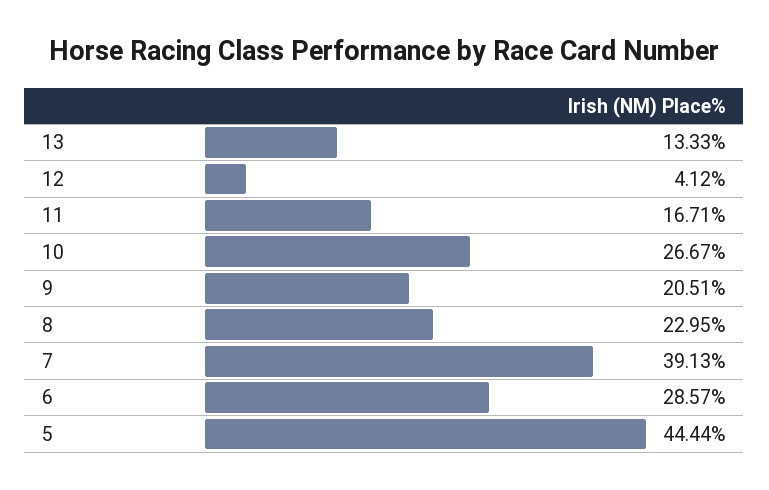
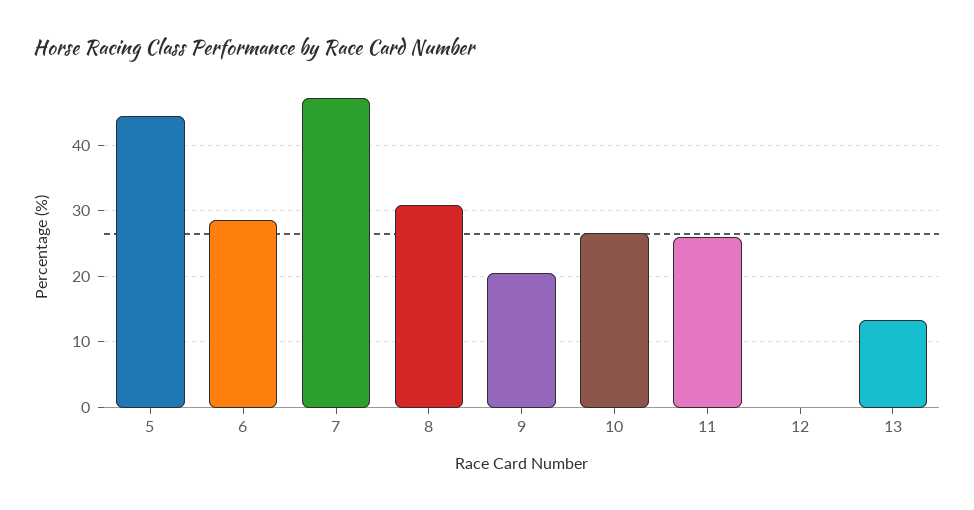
12: 4.12 -> 0
11: 16.71 -> 26
8: 22.95 -> 31
7: 39.13 -> 47

